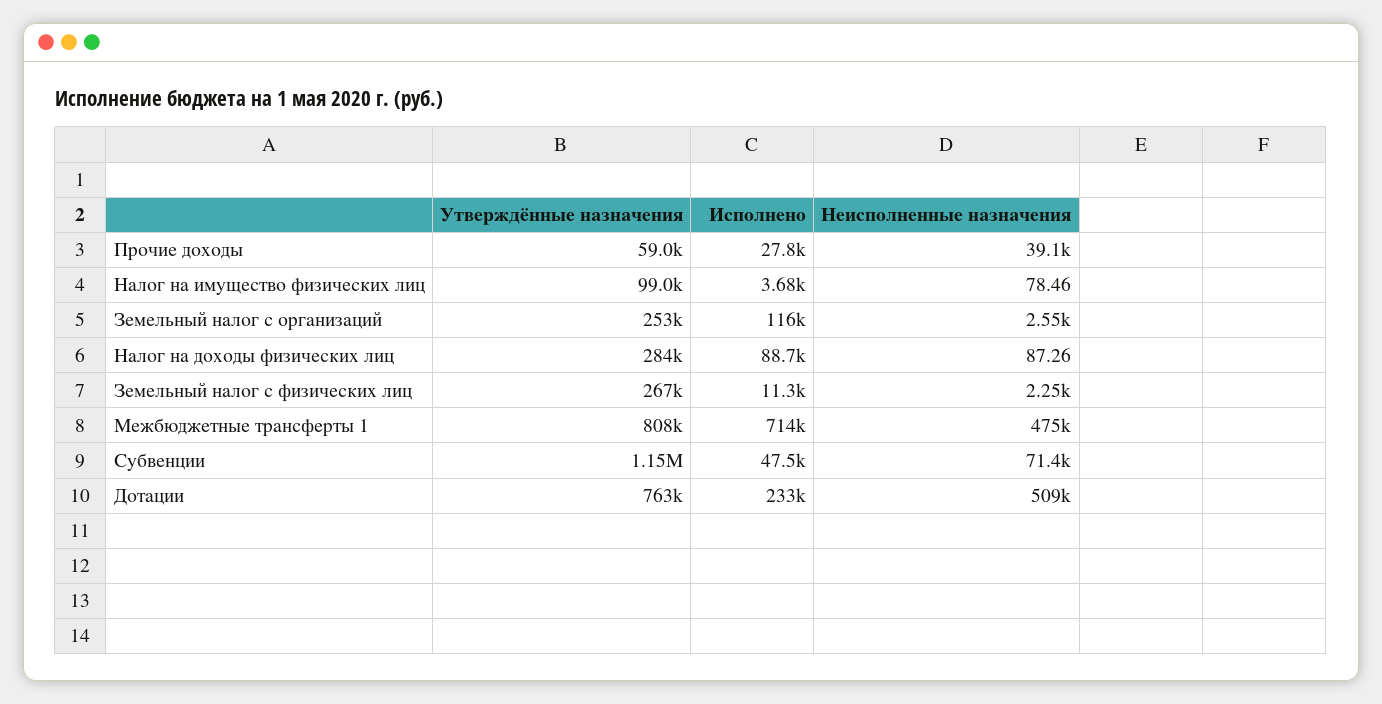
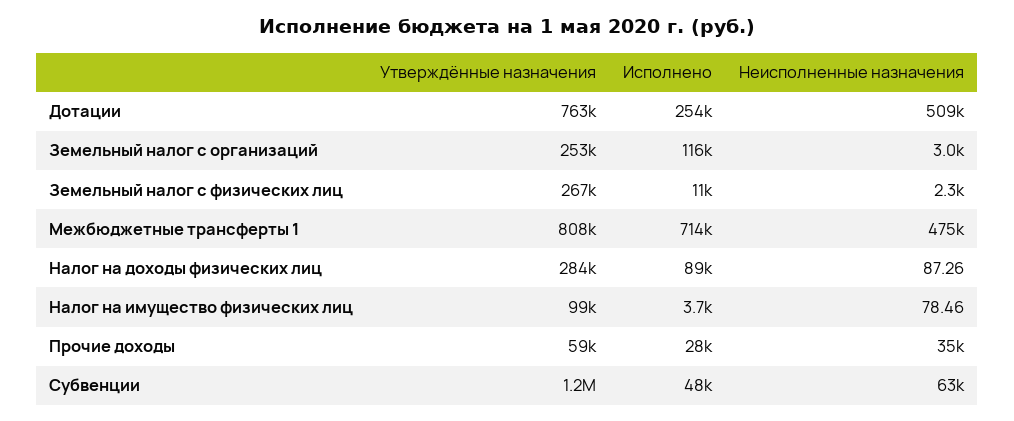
Неисполненные назначения, Прочие доходы: 39100 -> 35000
Неисполненные назначения, Земельный налог с организаций: 2550 -> 3000
Неисполненные назначения, Субвенции: 71400 -> 63000
Исполнено, Дотации: 233000 -> 254000

